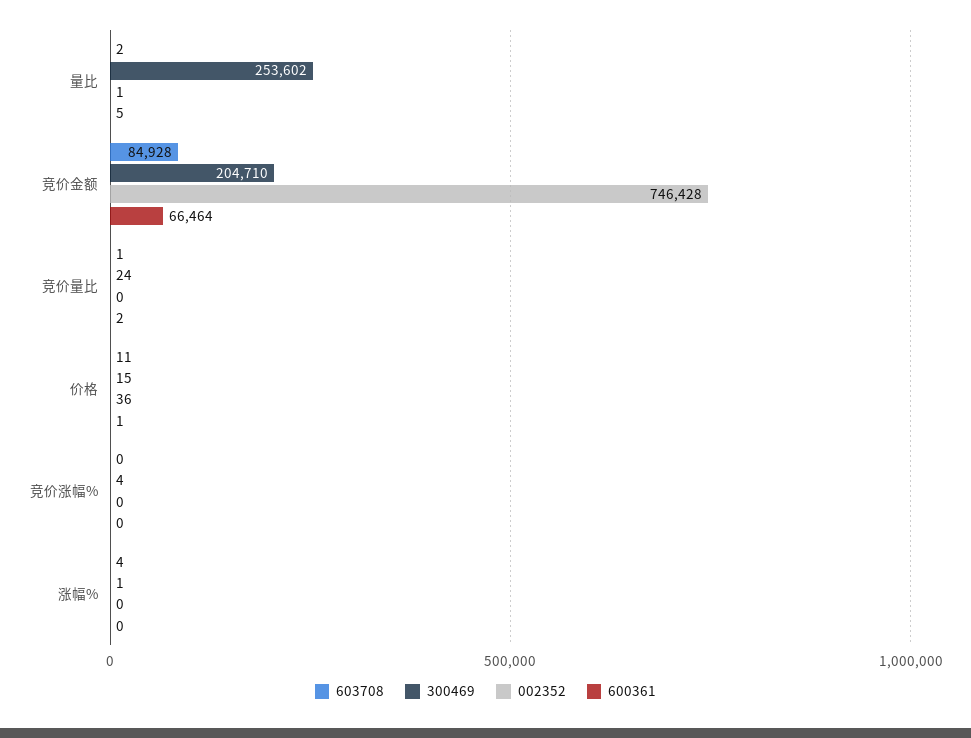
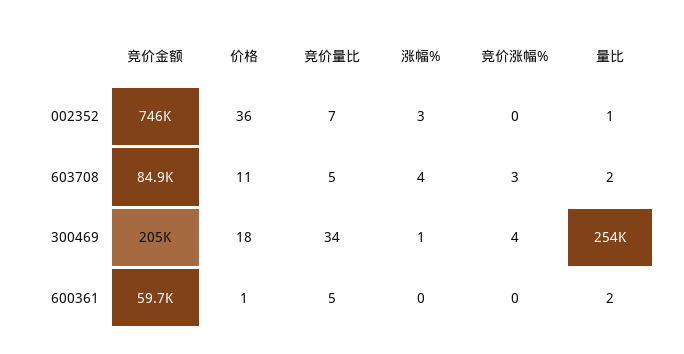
600361, 量比: 5 -> 2
600361, 竞价金额: 66464 -> 59700
603708, 竞价量比: 1 -> 5
300469, 竞价量比: 24 -> 34
002352, 竞价量比: 0 -> 7
600361, 竞价量比: 2 -> 5
300469, 价格: 15 -> 18
603708, 竞价涨幅%: 0 -> 3
002352, 涨幅%: 0 -> 3

